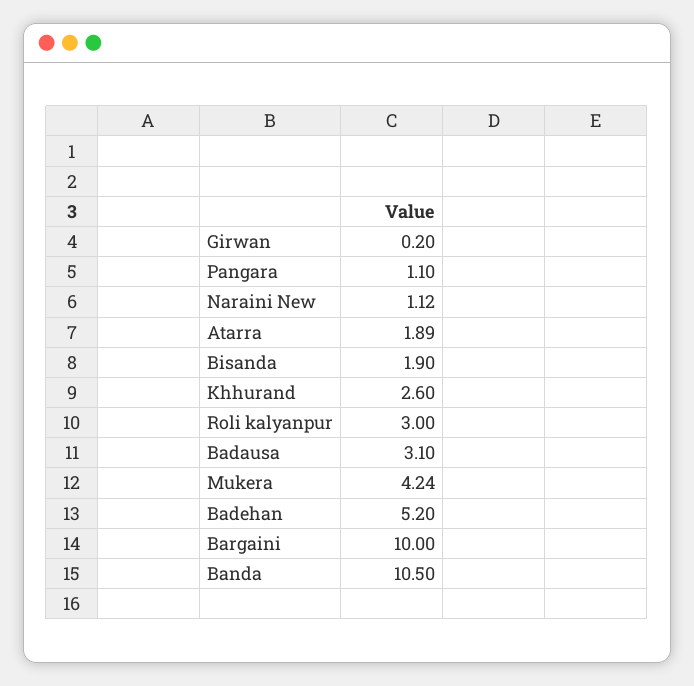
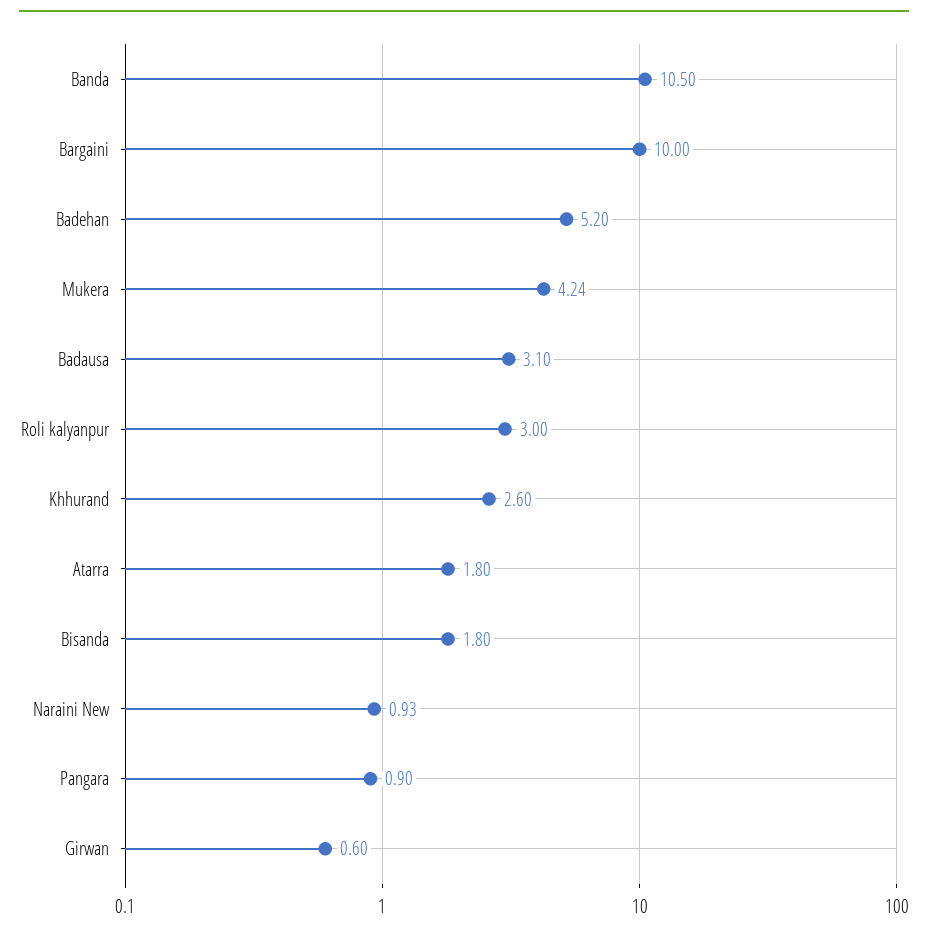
Girwan: 0.2 -> 0.6
Pangara: 1.1 -> 0.9
Naraini New: 1.12 -> 0.93
Atarra: 1.89 -> 1.8
Bisanda: 1.9 -> 1.8

